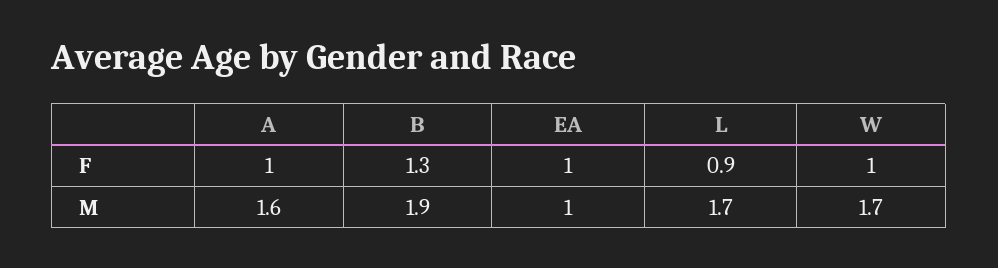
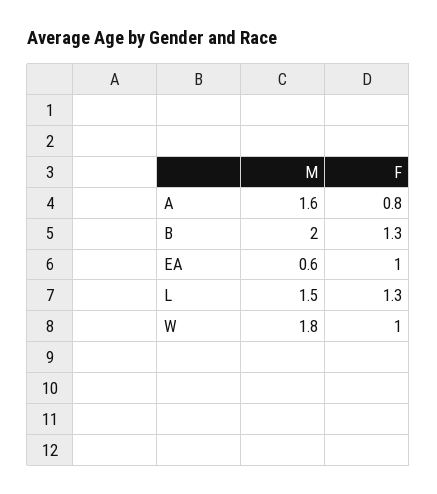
A, F: 1 -> 0.8
L, F: 0.9 -> 1.3
B, M: 1.9 -> 2
EA, M: 1 -> 0.6
L, M: 1.7 -> 1.5
W, M: 1.7 -> 1.8

